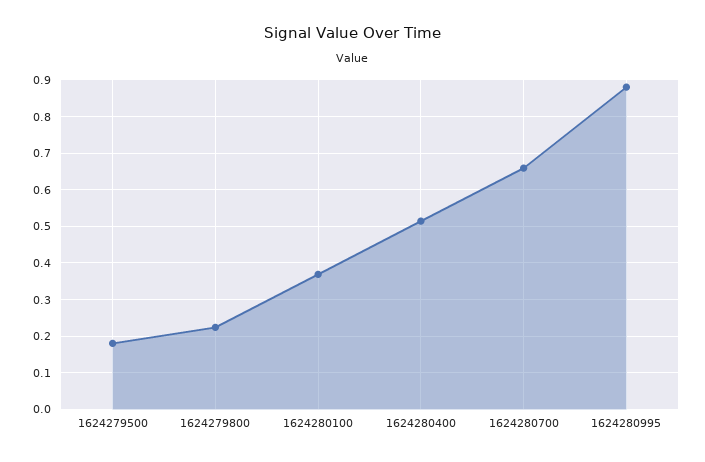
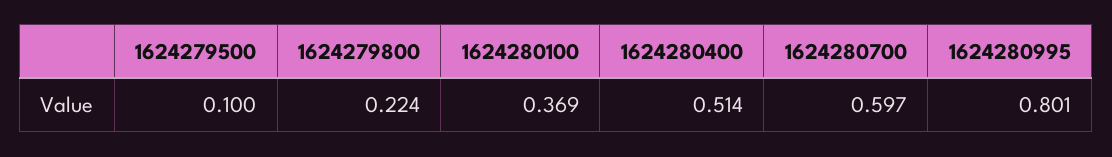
1624279500: 0.18 -> 0.1
1624280700: 0.66 -> 0.597
1624280995: 0.88 -> 0.801

